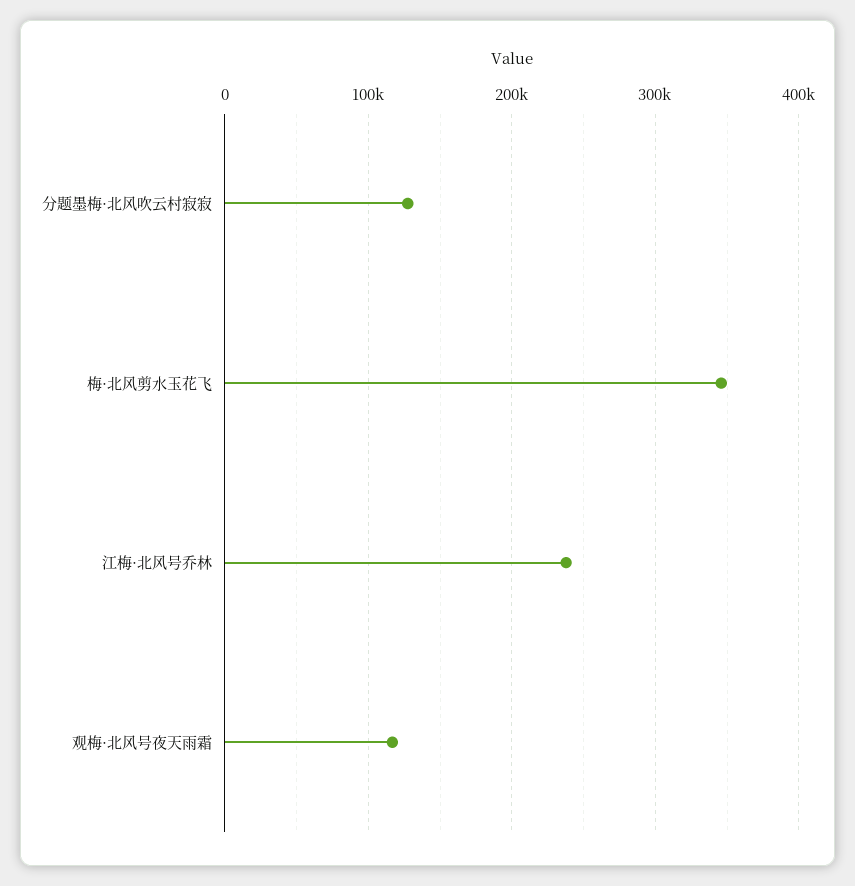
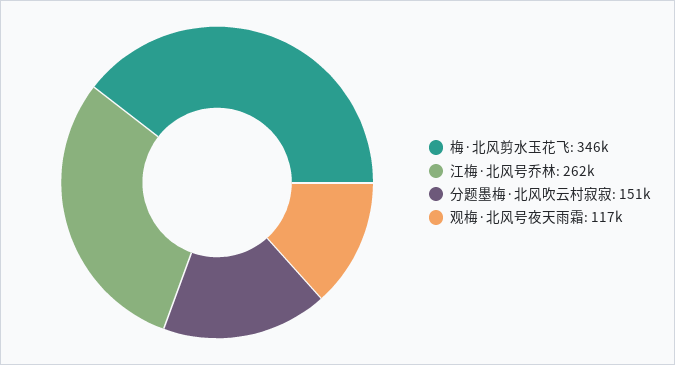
分题墨梅·北风吹云村寂寂: 130000 -> 151000
江梅·北风号乔林: 240000 -> 262000

